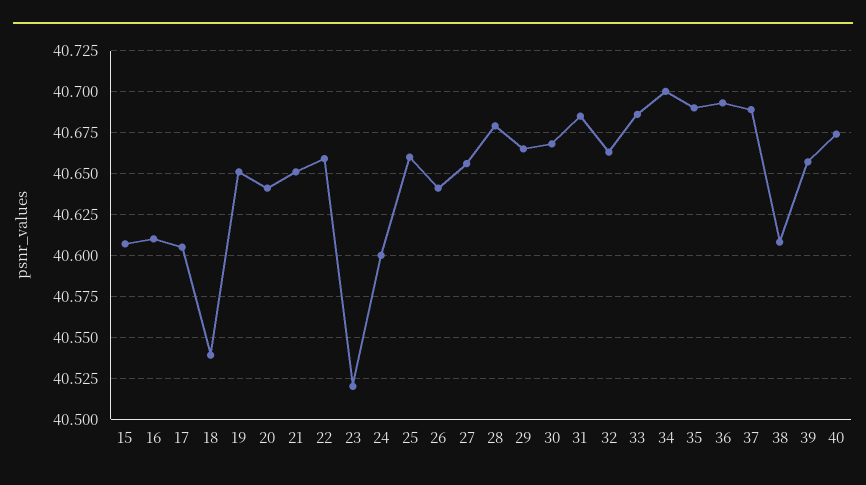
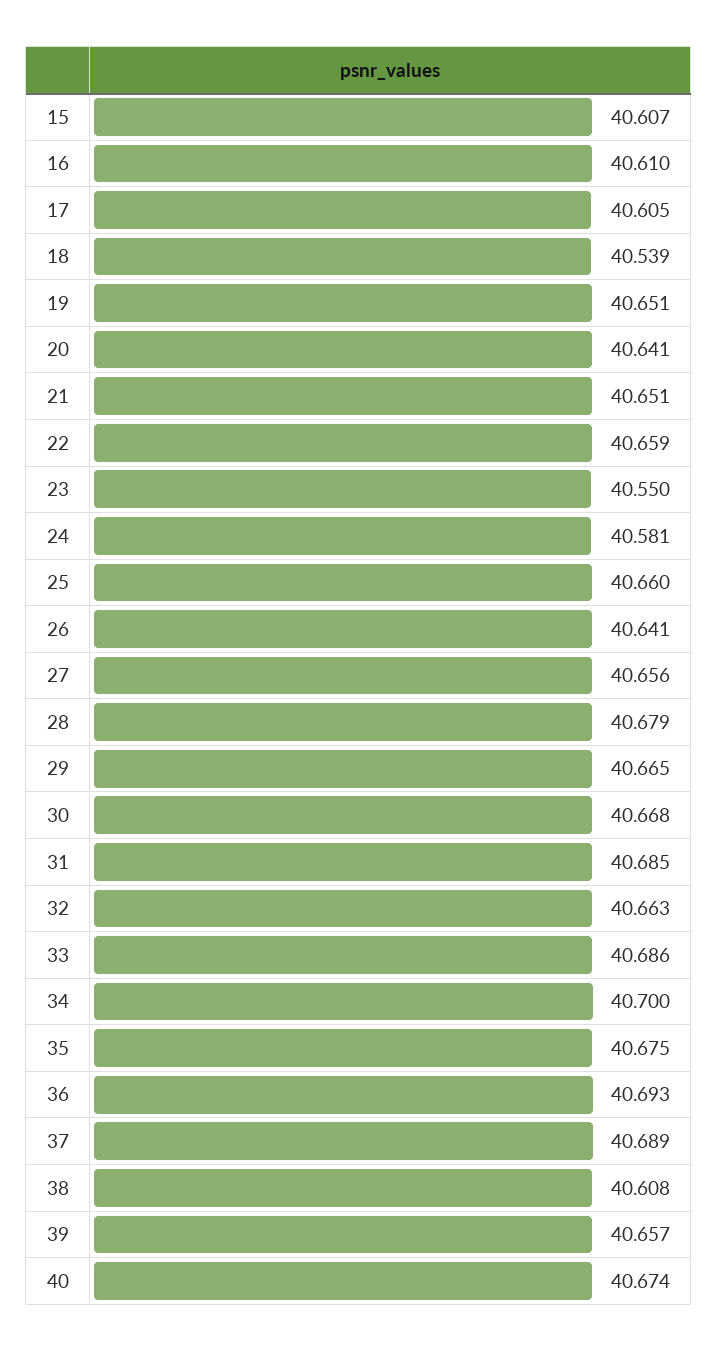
23: 40.52 -> 40.55
24: 40.6 -> 40.581
35: 40.69 -> 40.675

